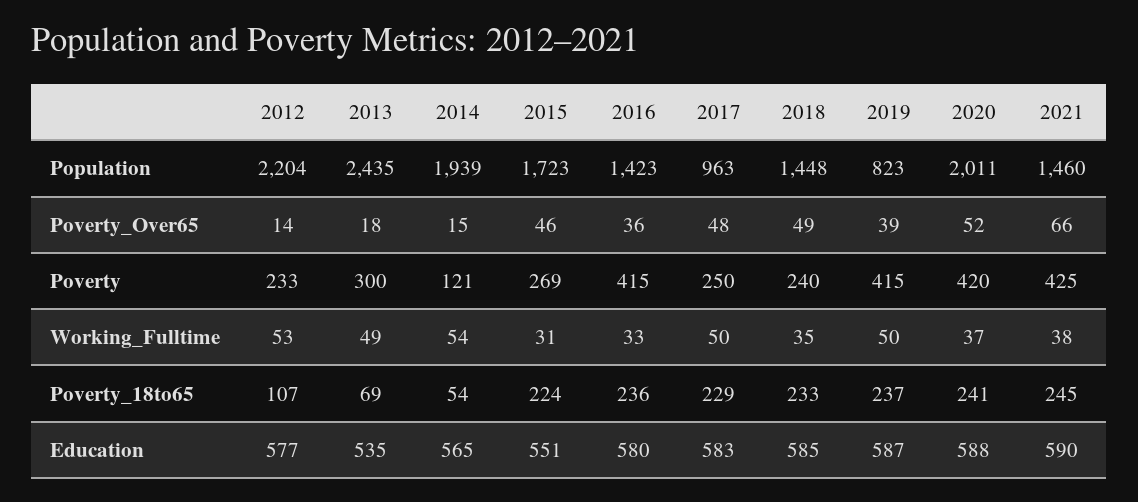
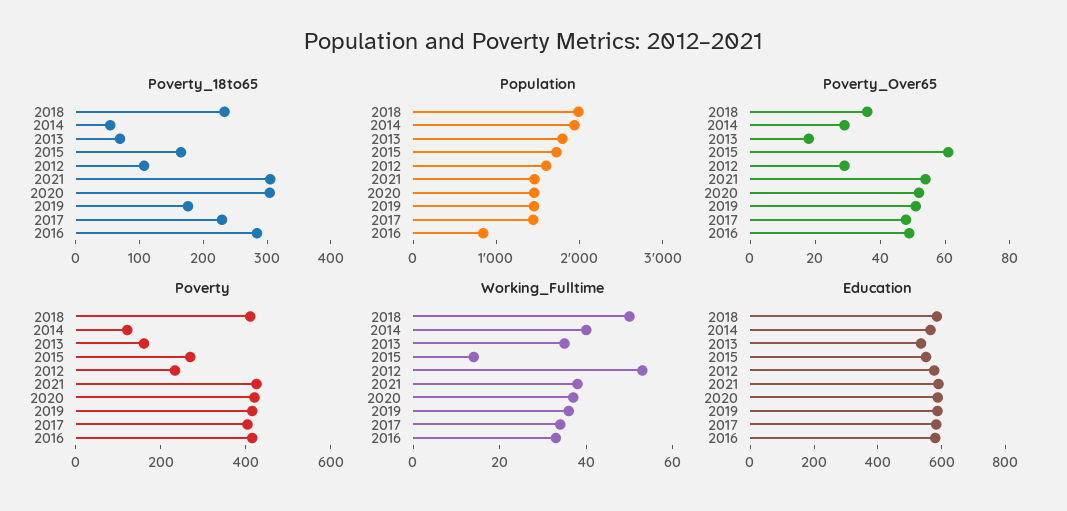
Population, 2012: 2204 -> 1600
Population, 2013: 2435 -> 1800
Population, 2016: 1423 -> 800
Population, 2017: 963 -> 1400
Population, 2018: 1448 -> 2000
Population, 2019: 823 -> 1400
Population, 2020: 2011 -> 1400
Poverty_Over65, 2012: 14 -> 30
Poverty_Over65, 2014: 15 -> 30
Poverty_Over65, 2015: 46 -> 60
Poverty_Over65, 2016: 36 -> 50
Poverty_Over65, 2018: 49 -> 35
Poverty_Over65, 2019: 39 -> 50
Poverty_Over65, 2021: 66 -> 55
Poverty, 2013: 300 -> 150
Poverty, 2017: 250 -> 400
Poverty, 2018: 240 -> 400
Working_Fulltime, 2013: 49 -> 35
Working_Fulltime, 2014: 54 -> 40
Working_Fulltime, 2015: 31 -> 15
Working_Fulltime, 2017: 50 -> 35
Working_Fulltime, 2018: 35 -> 50
Working_Fulltime, 2019: 50 -> 35
Poverty_18to65, 2015: 224 -> 160
Poverty_18to65, 2016: 236 -> 280
Poverty_18to65, 2019: 237 -> 180
Poverty_18to65, 2020: 241 -> 300
Poverty_18to65, 2021: 245 -> 300

